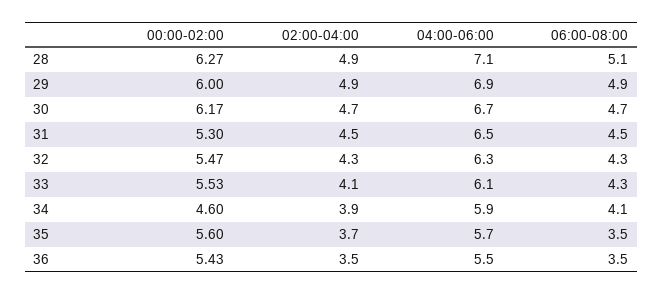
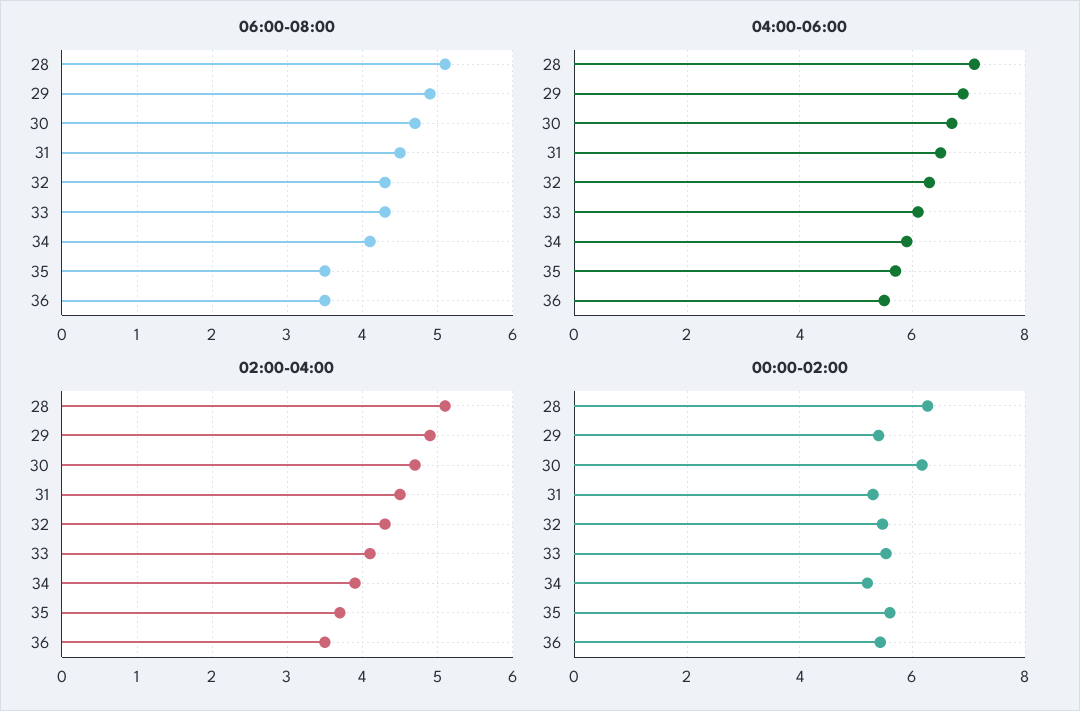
02:00-04:00, 28: 4.9 -> 5.1
00:00-02:00, 29: 6 -> 5.4
00:00-02:00, 34: 4.6 -> 5.2

